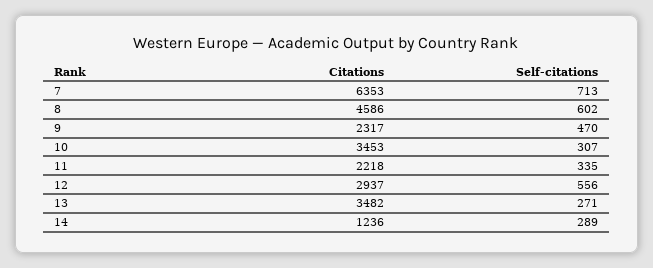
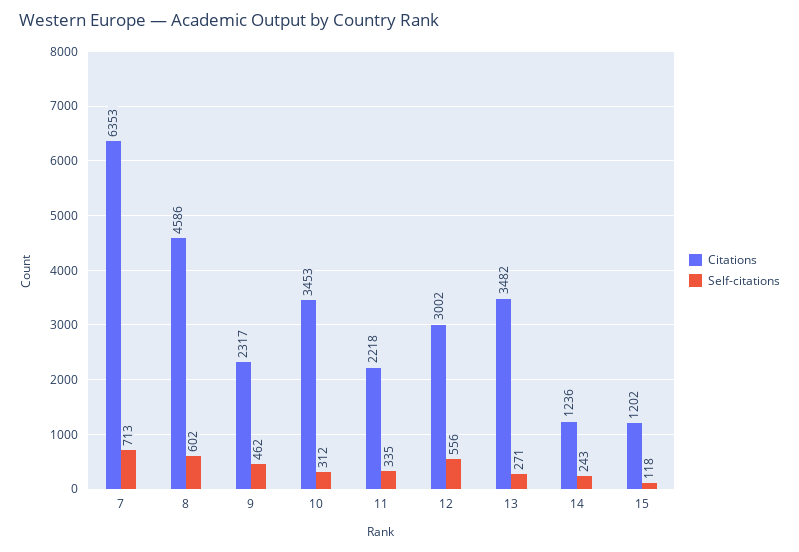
Self-citations, 9: 470 -> 462
Self-citations, 10: 307 -> 312
Citations, 12: 2937 -> 3002
Self-citations, 14: 289 -> 243
Citations, 15: none -> 1202
Self-citations, 15: none -> 118

